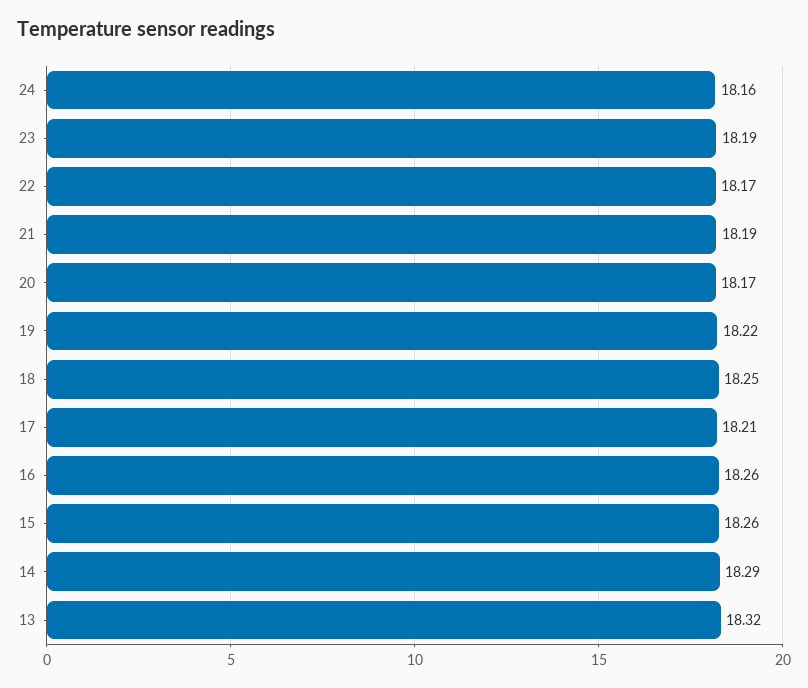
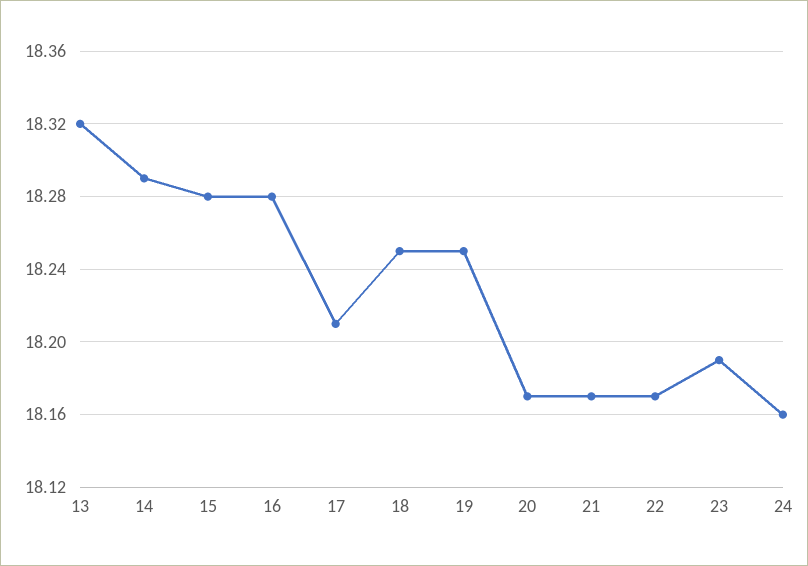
21: 18.19 -> 18.17
19: 18.22 -> 18.25
16: 18.26 -> 18.28
15: 18.26 -> 18.28

